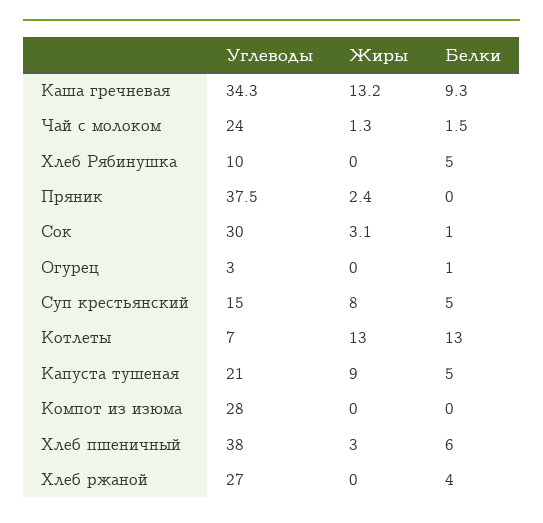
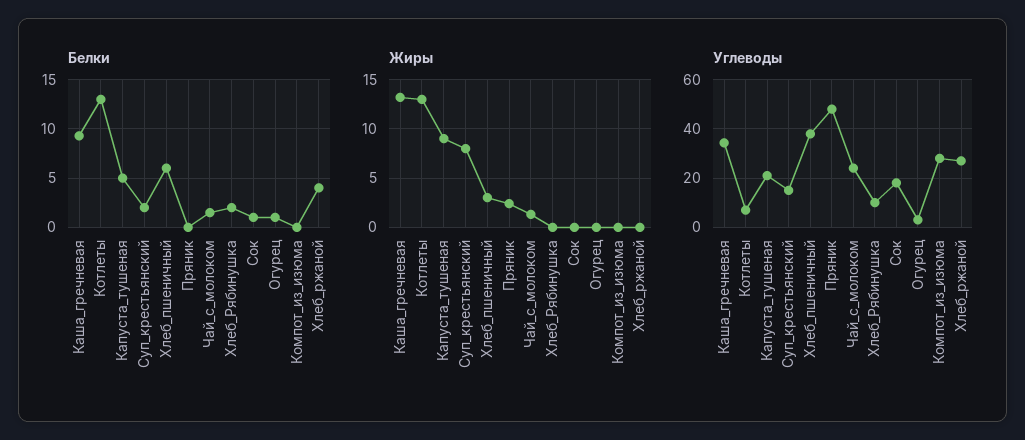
Белки, Хлеб Рябинушка: 5 -> 2
Углеводы, Пряник: 37.5 -> 47.5
Углеводы, Сок: 30 -> 17.5
Жиры, Сок: 3.1 -> 0
Белки, Суп крестьянский: 5 -> 2

